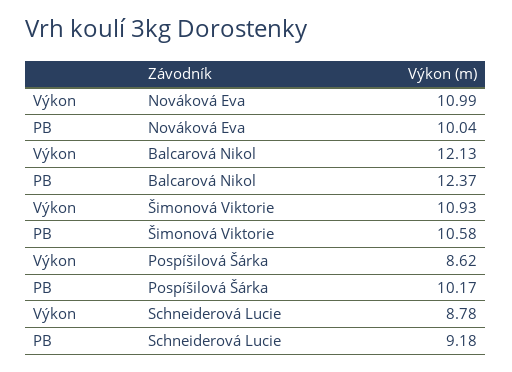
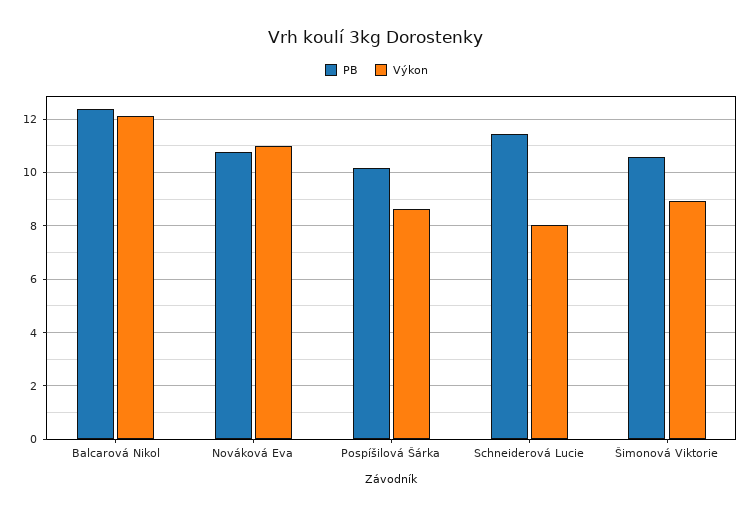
PB, Nováková Eva: 10.04 -> 10.75
Výkon, Šimonová Viktorie: 10.93 -> 9
Výkon, Schneiderová Lucie: 8.78 -> 8
PB, Schneiderová Lucie: 9.18 -> 11.5

